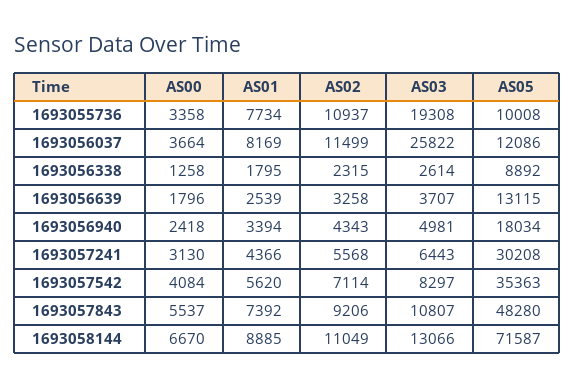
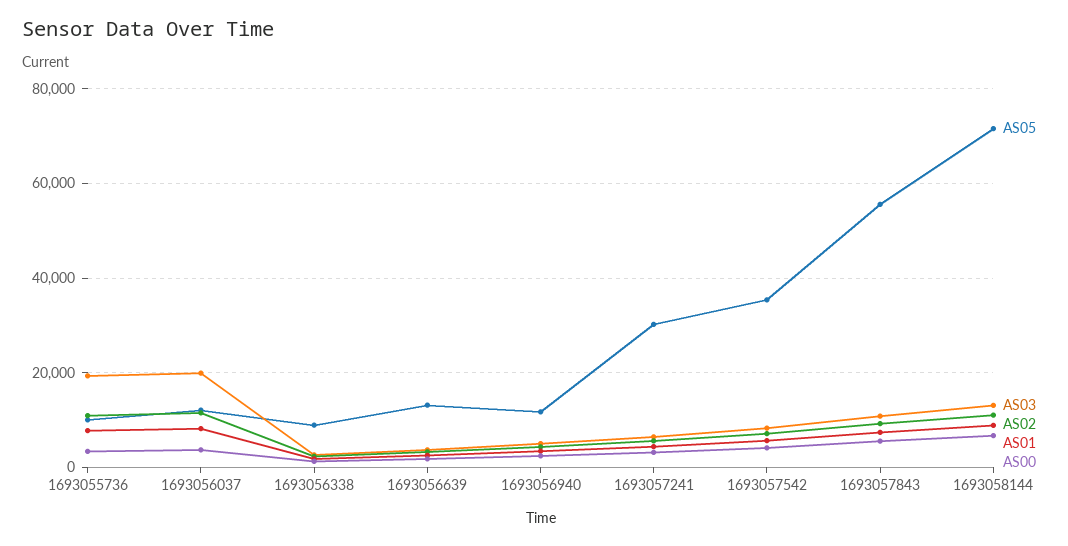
AS03, 1693056037: 25822 -> 20000
AS05, 1693056940: 18034 -> 12000
AS05, 1693057843: 48280 -> 56000

